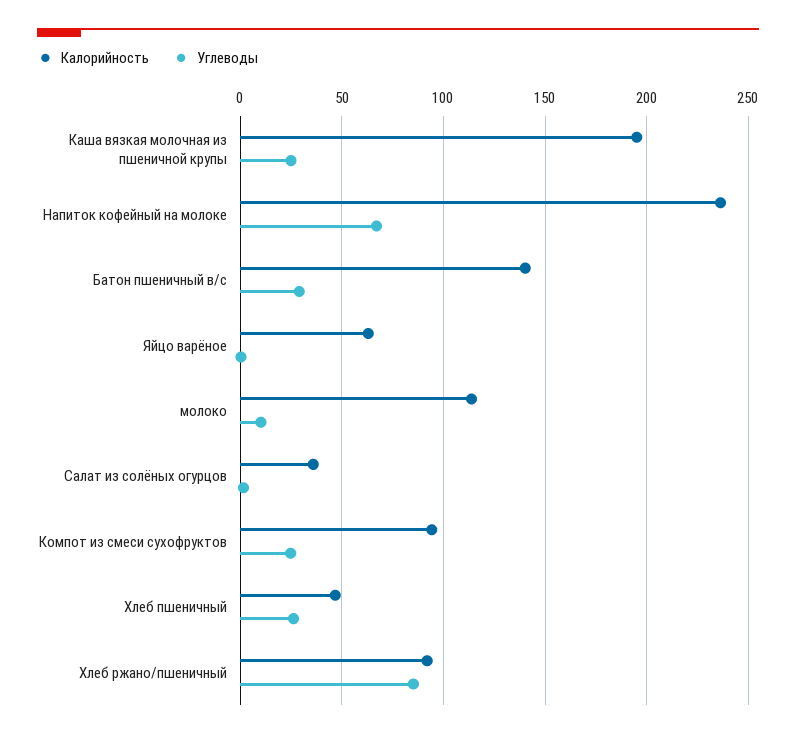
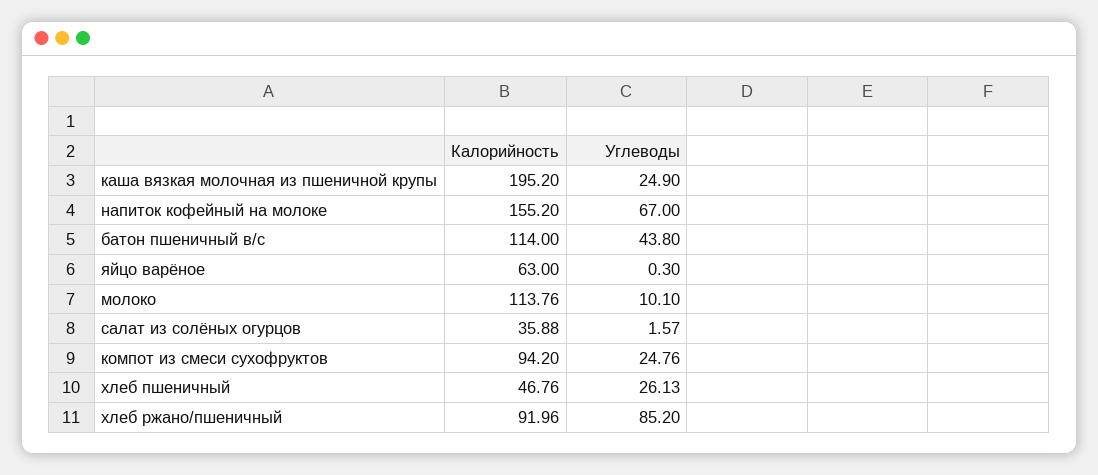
Калорийность, Напиток кофейный на молоке: 235 -> 155.2
Калорийность, Батон пшеничный в/с: 140 -> 114
Углеводы, Батон пшеничный в/с: 30 -> 43.8

